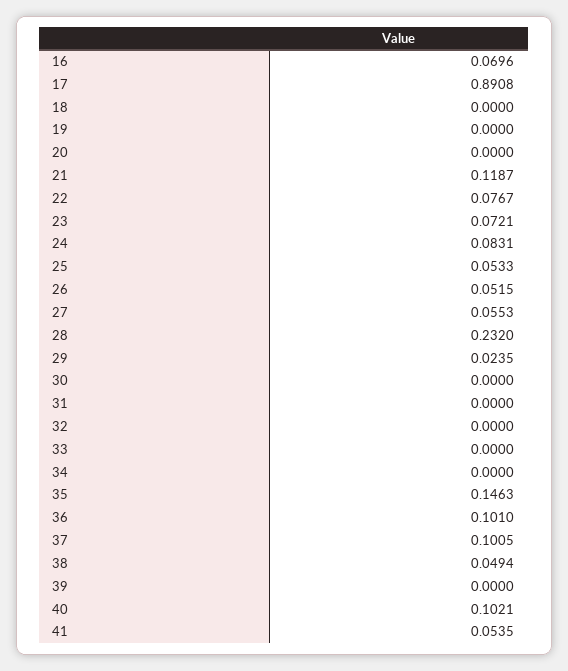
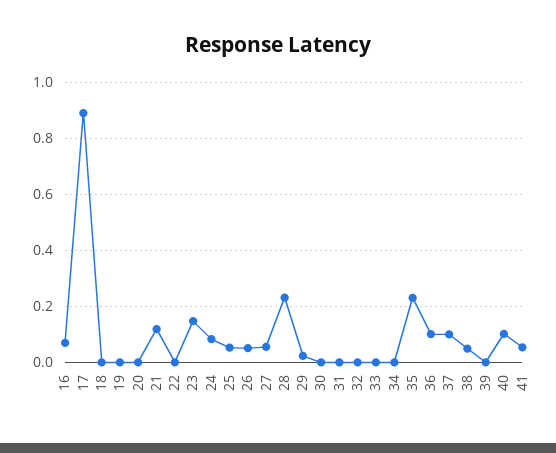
22: 0.0767 -> 0
23: 0.0721 -> 0.15
35: 0.1463 -> 0.225

